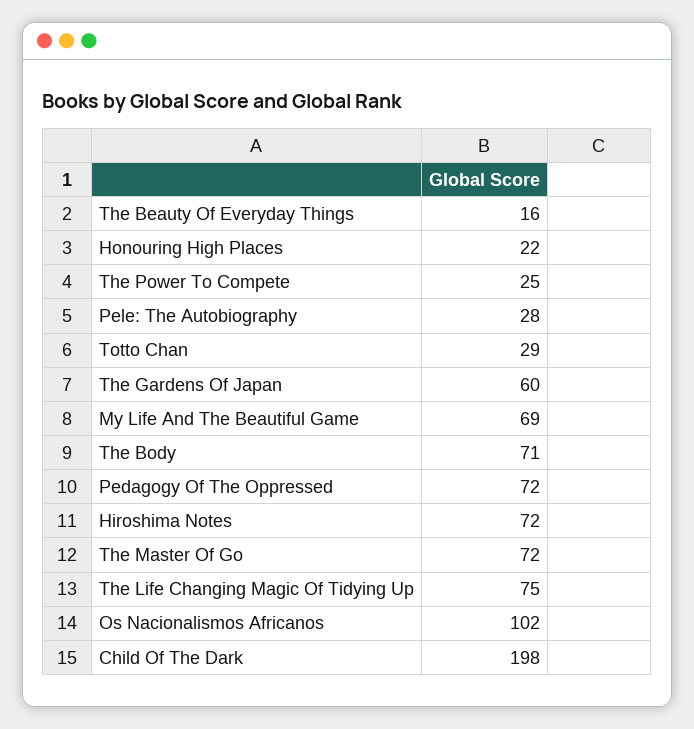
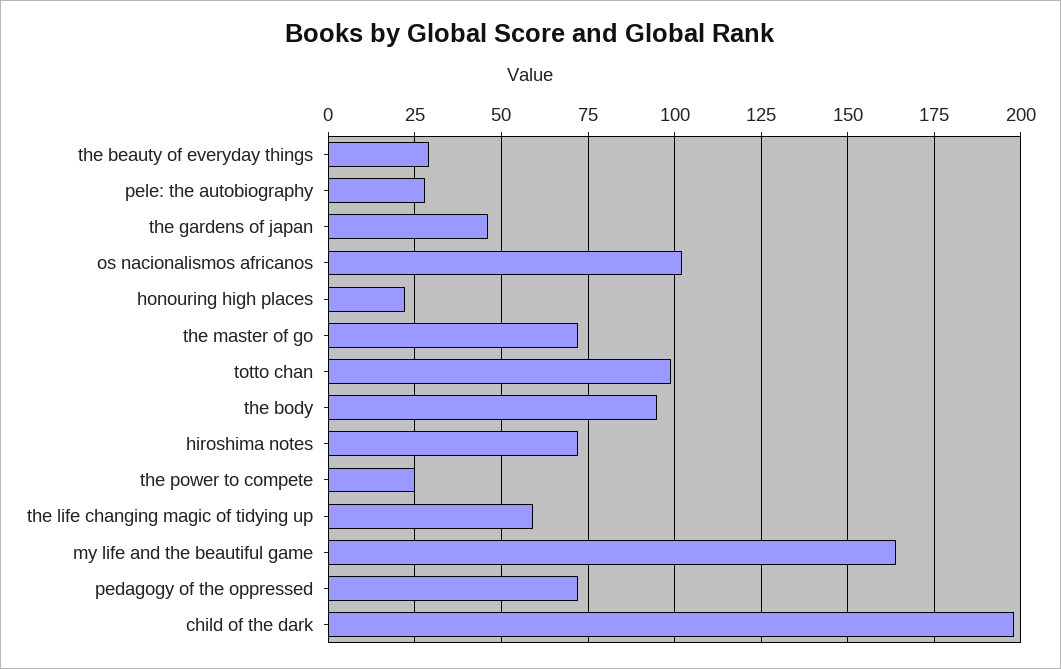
The Beauty Of Everyday Things: 16 -> 30
Totto Chan: 29 -> 100
The Gardens Of Japan: 60 -> 45
My Life And The Beautiful Game: 69 -> 165
The Body: 71 -> 95
The Life Changing Magic Of Tidying Up: 75 -> 60

